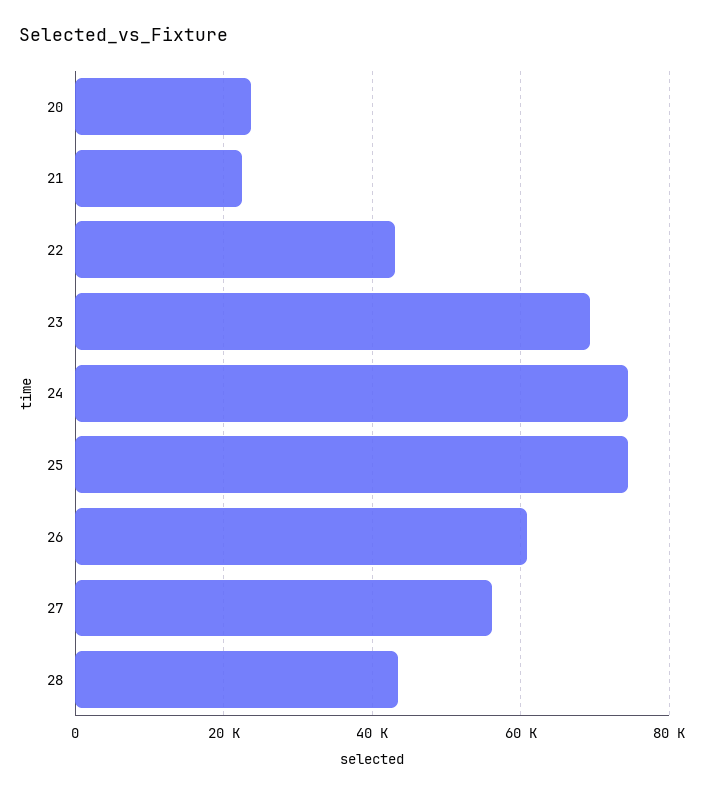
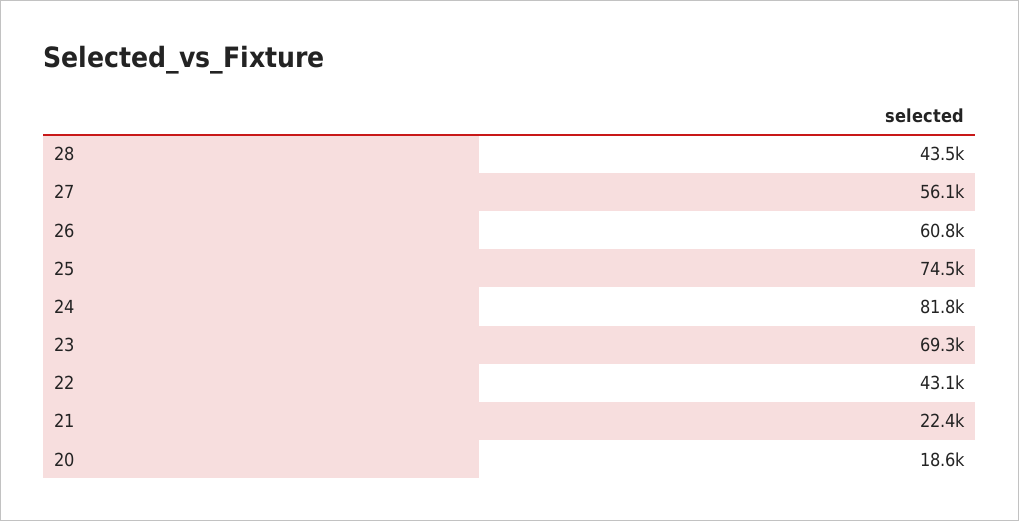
20: 24000 -> 18600
24: 74000 -> 81800

